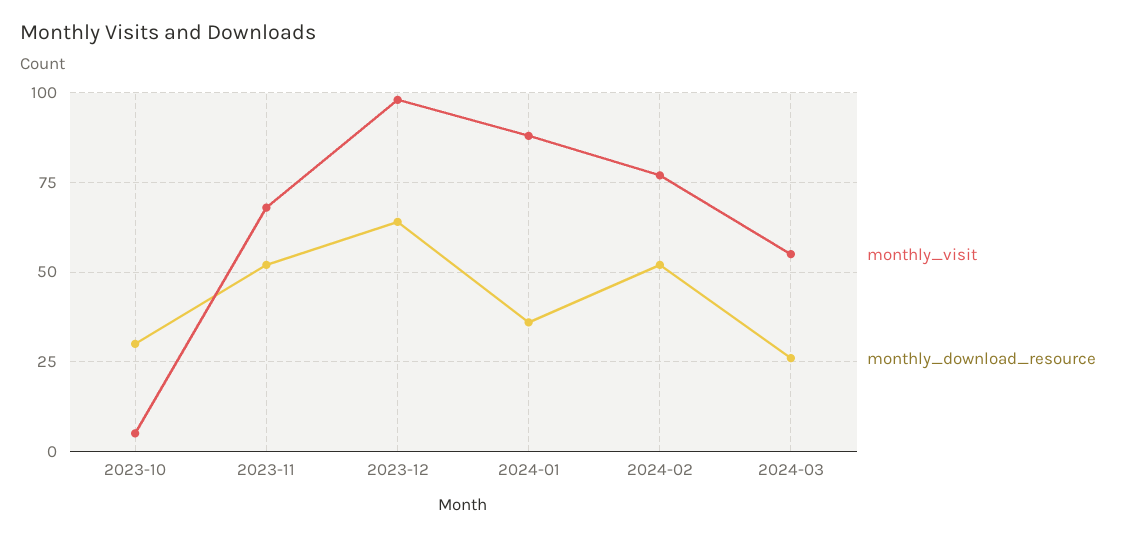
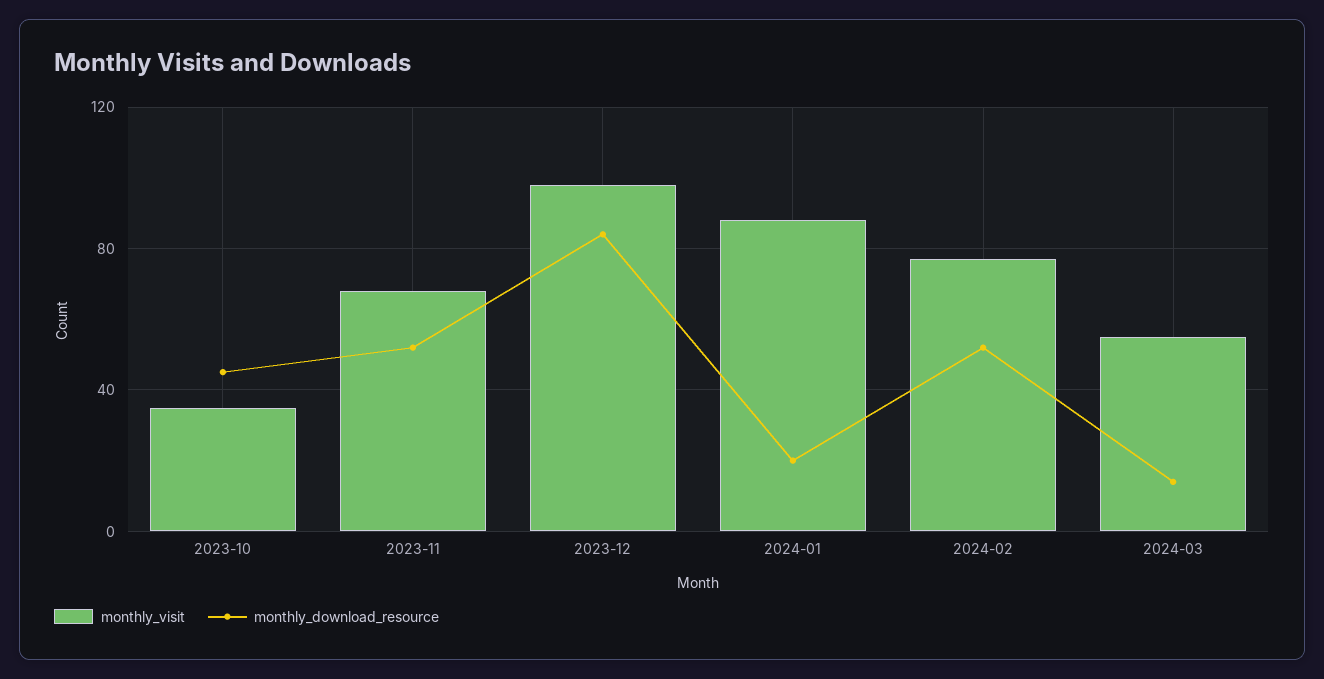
monthly_visit, 2023-10: 5 -> 35
monthly_download_resource, 2023-10: 30 -> 45
monthly_download_resource, 2023-12: 65 -> 85
monthly_download_resource, 2024-01: 35 -> 20
monthly_download_resource, 2024-03: 25 -> 15

